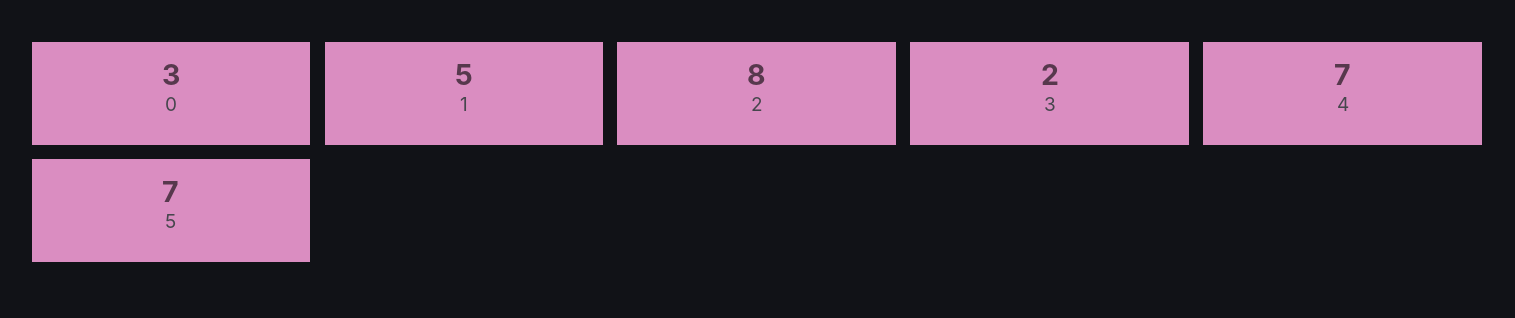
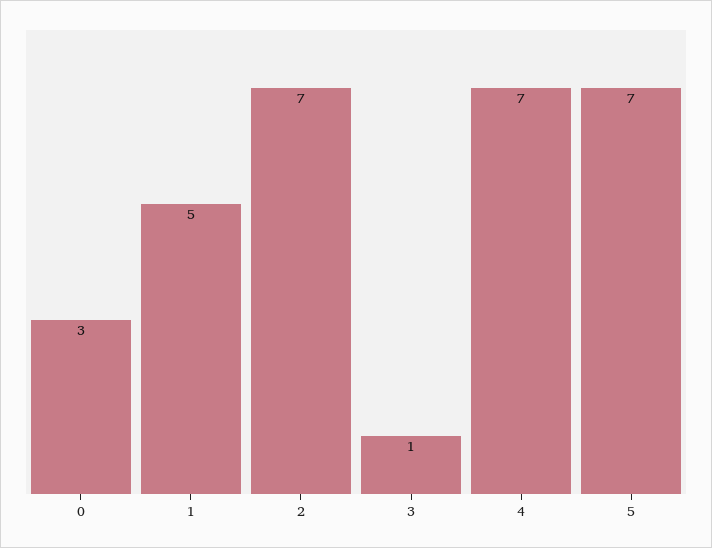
2: 8 -> 7
3: 2 -> 1

